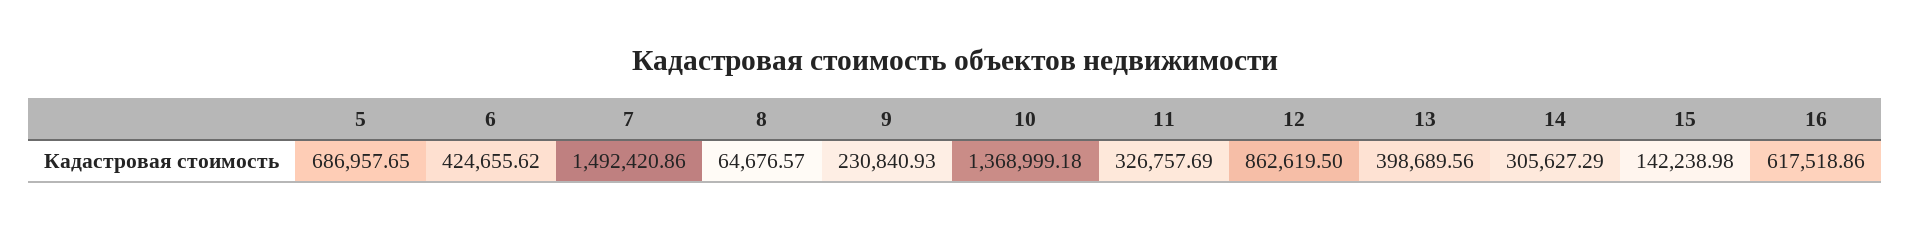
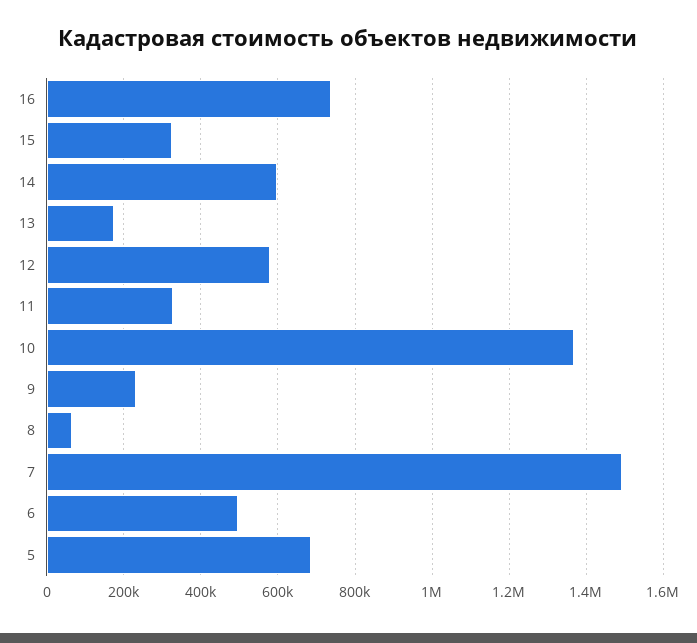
6: 424655.62 -> 500000
12: 862619.5 -> 580000
13: 398689.56 -> 180000
14: 305627.29 -> 600000
15: 142238.98 -> 320000
16: 617518.86 -> 740000

